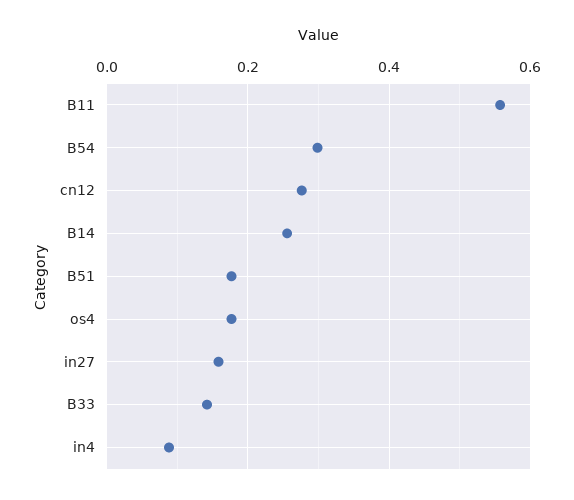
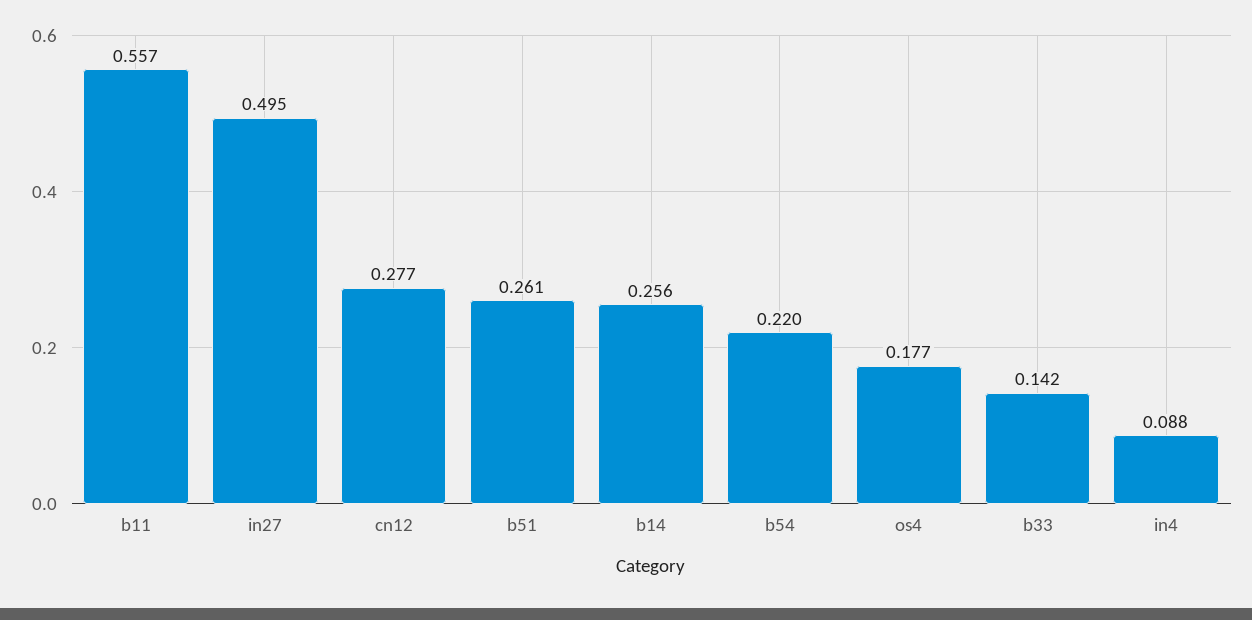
B54: 0.3 -> 0.22
B51: 0.18 -> 0.261
in27: 0.16 -> 0.495

